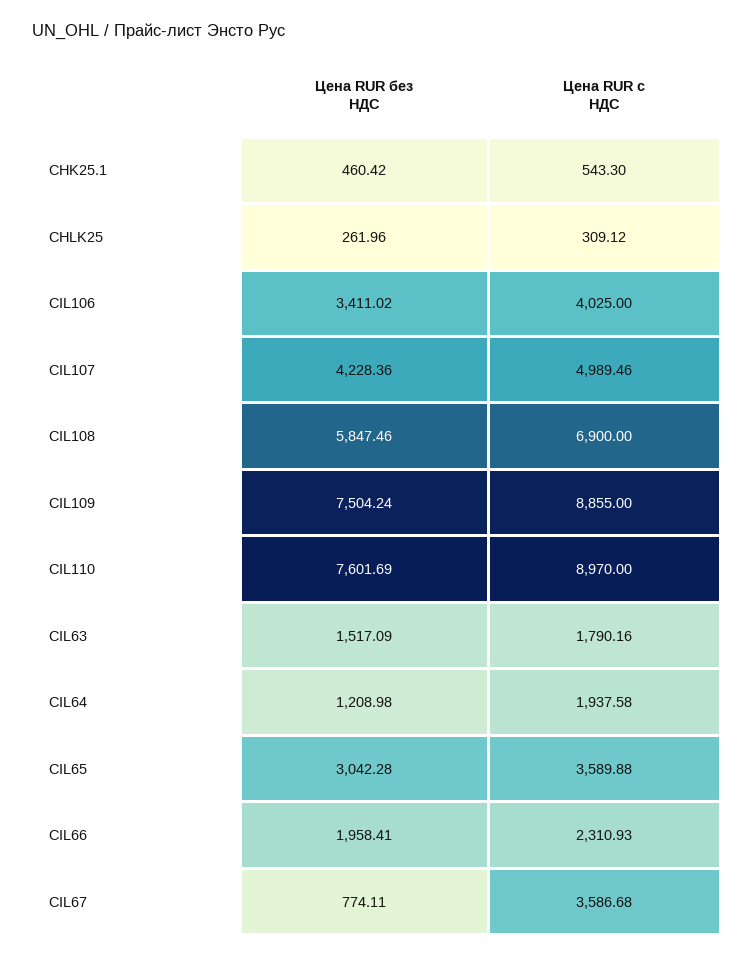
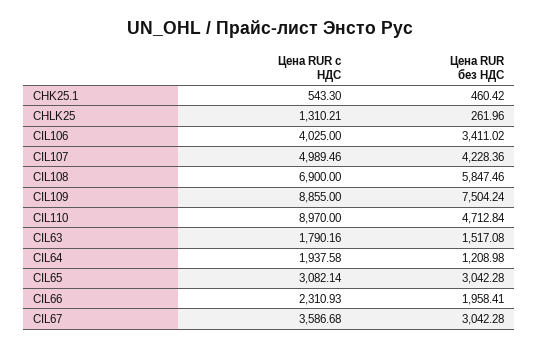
Цена RUR с НДС, CHLK25: 309.12 -> 1310.21
Цена RUR без НДС, CIL110: 7601.69 -> 4712.84
Цена RUR без НДС, CIL63: 1517.09 -> 1517.08
Цена RUR с НДС, CIL65: 3589.88 -> 3082.14
Цена RUR без НДС, CIL67: 774.11 -> 3042.28

